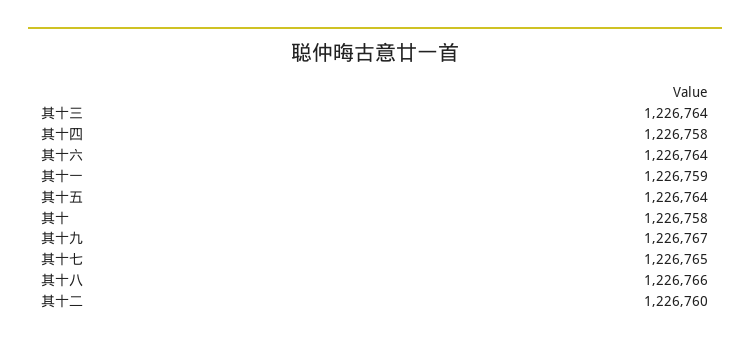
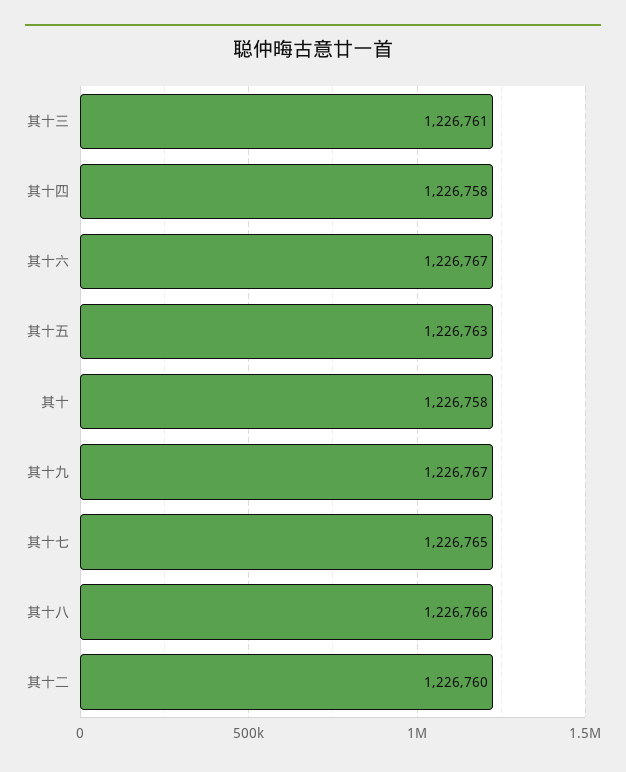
其十三: 1226764 -> 1226761
其十六: 1226764 -> 1226767
其十一: 1226759 -> none
其十五: 1226764 -> 1226763

